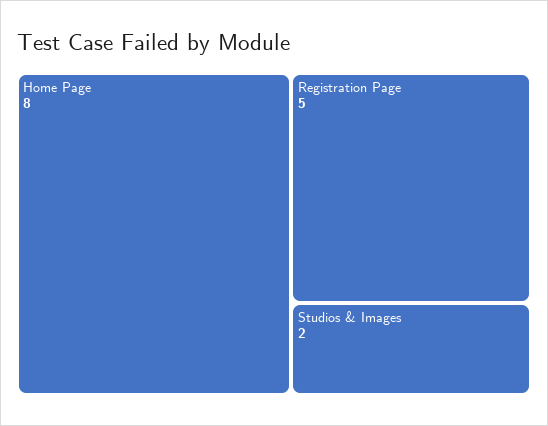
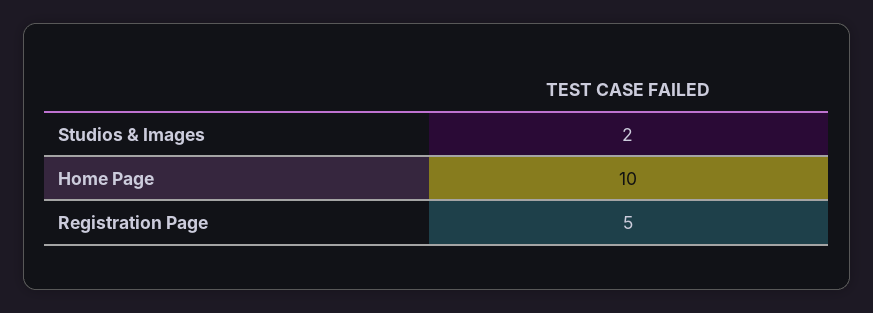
Home Page: 8 -> 10

